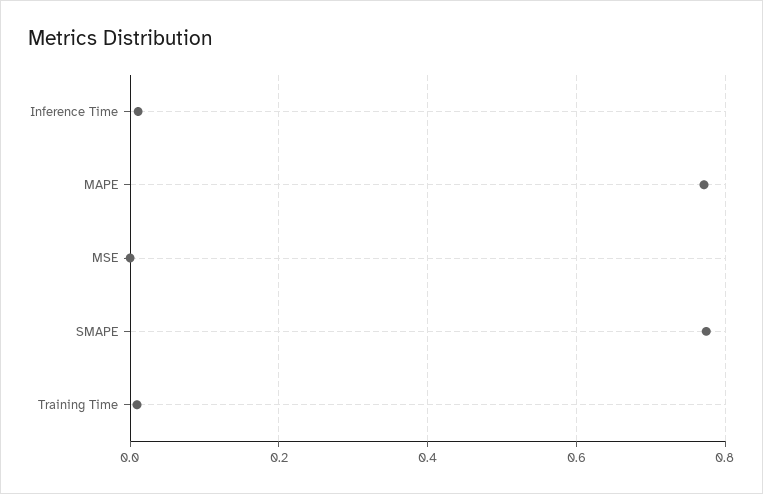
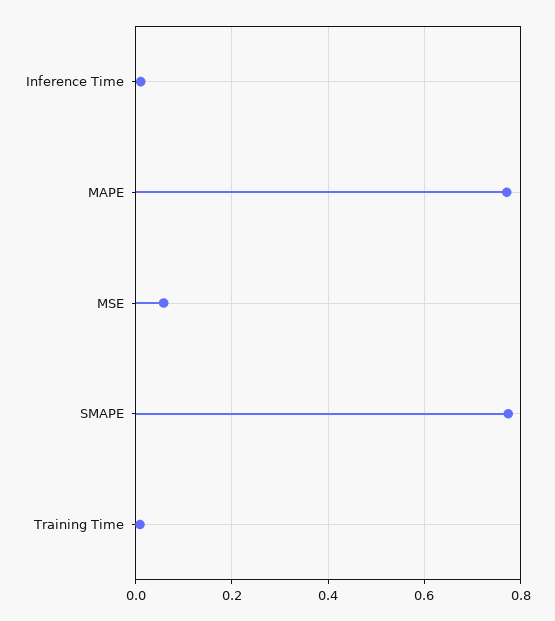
MSE: 0 -> 0.06

